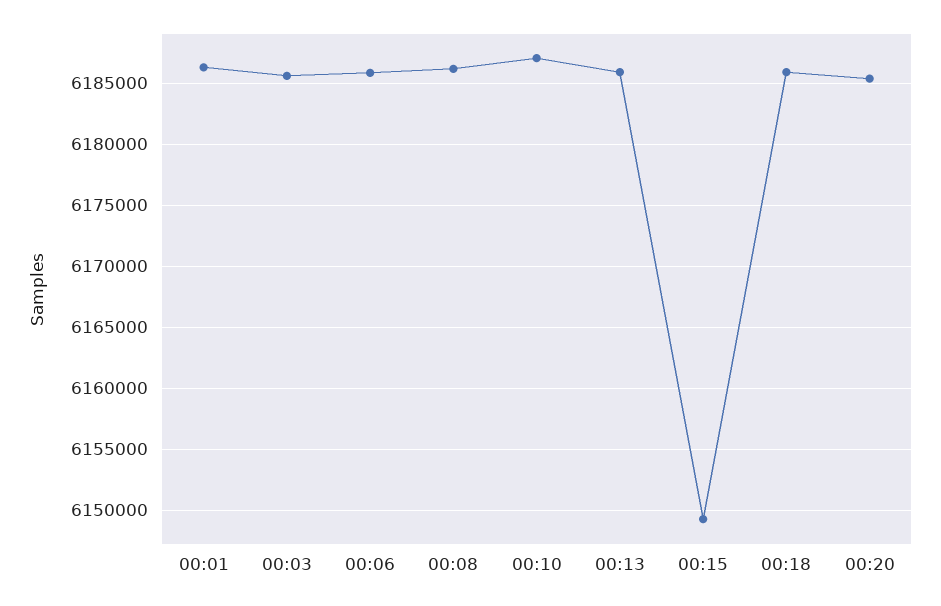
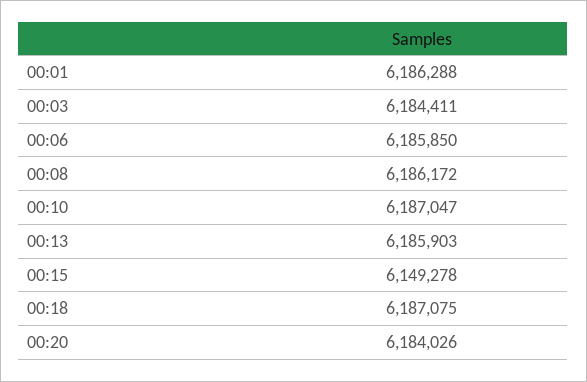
00:03: 6185500 -> 6184411
00:18: 6186000 -> 6187075
00:20: 6185500 -> 6184026

